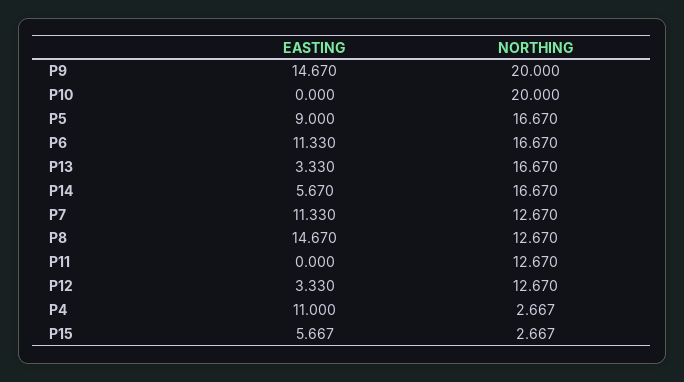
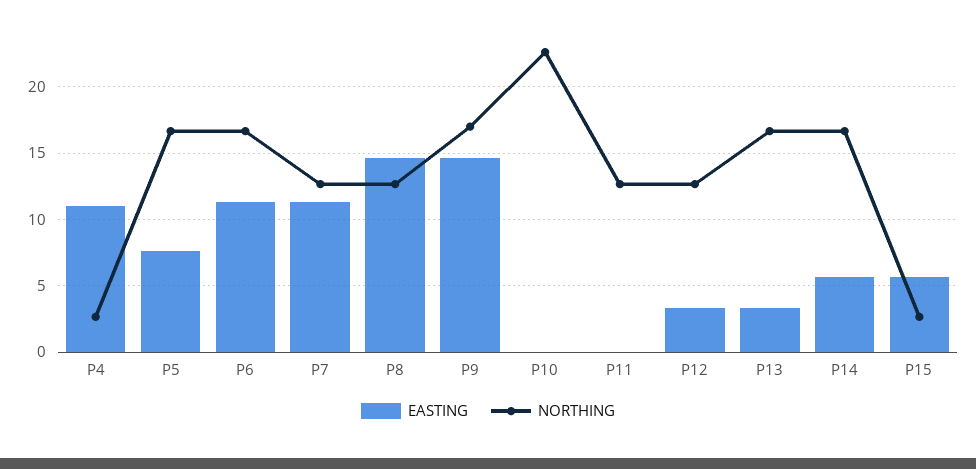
NORTHING, P9: 20 -> 17
NORTHING, P10: 20 -> 22.5
EASTING, P5: 9 -> 7.5

